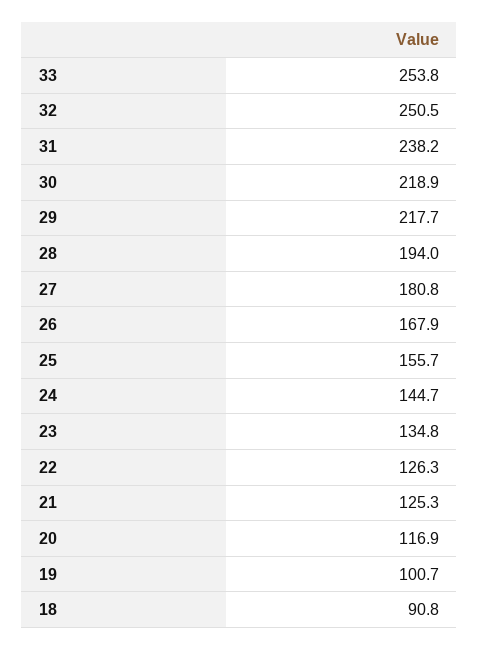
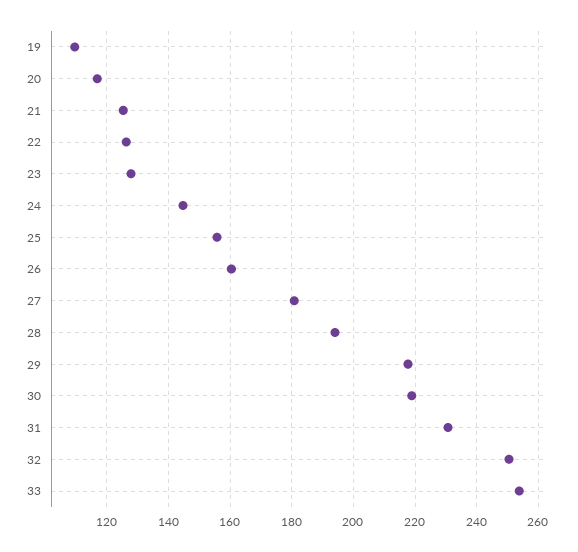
31: 238.2 -> 230
26: 167.9 -> 160
23: 134.8 -> 128
19: 100.7 -> 110
18: 90.8 -> none

